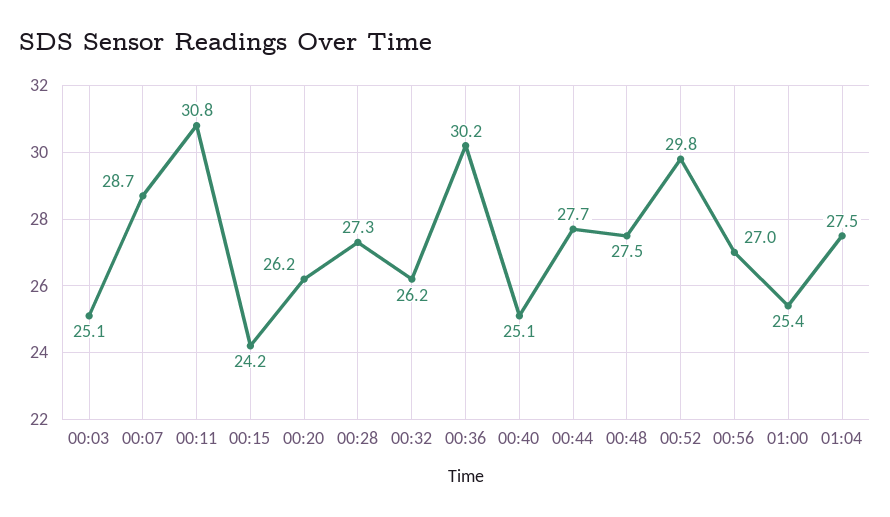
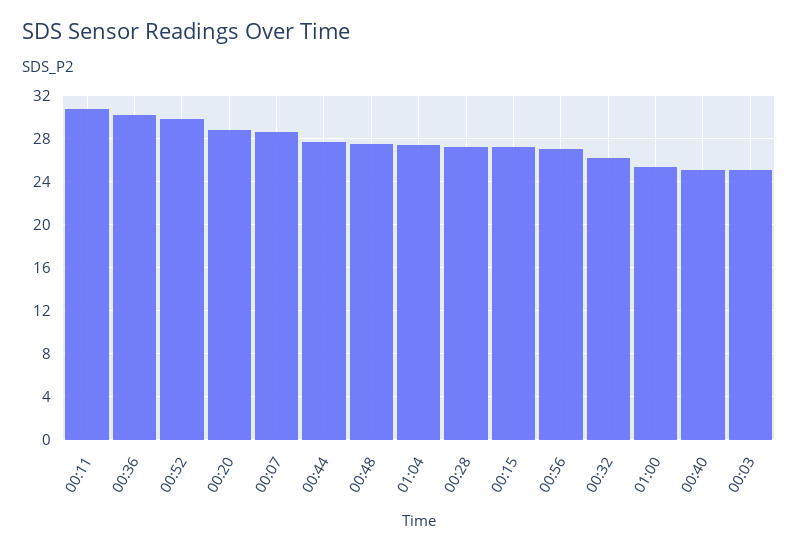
00:15: 24.2 -> 27
00:20: 26.2 -> 29

